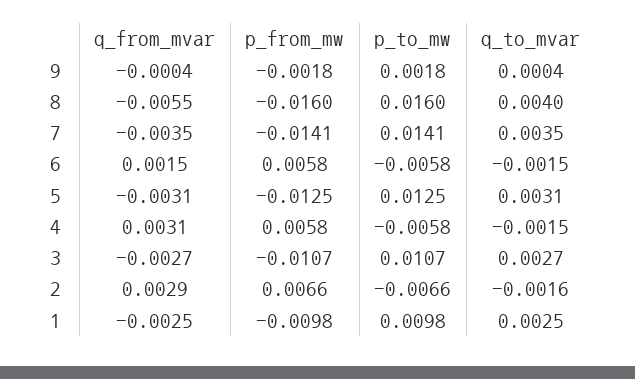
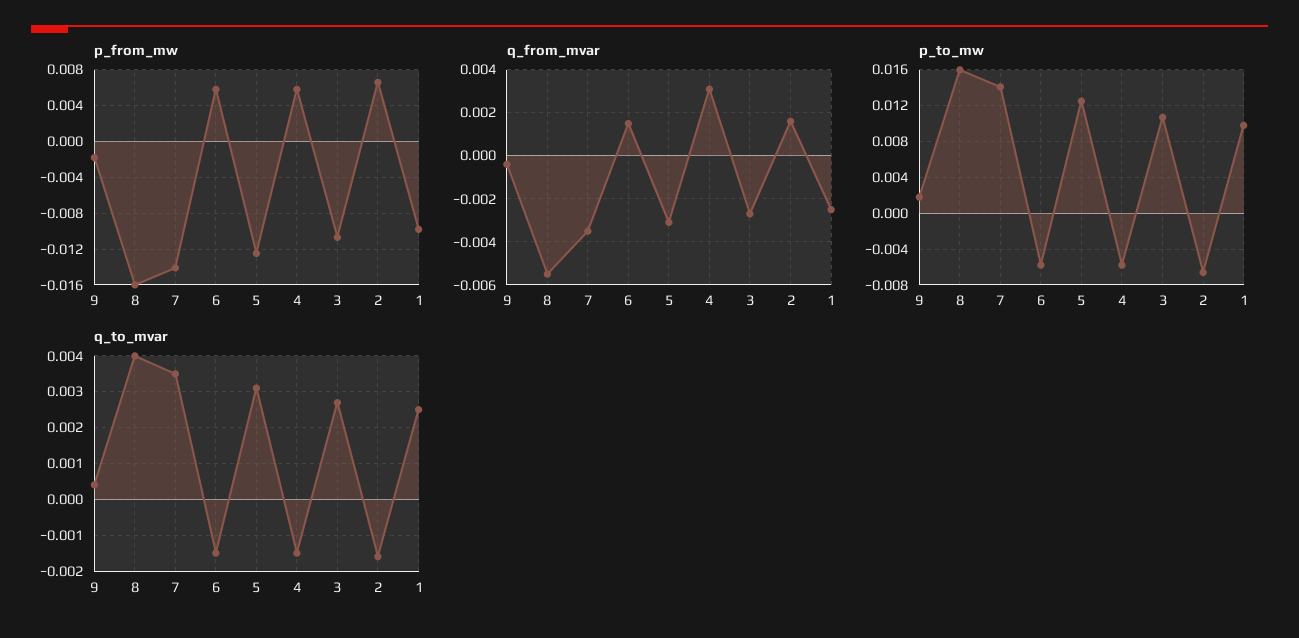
q_from_mvar, 2: 0.0029 -> 0.0015

